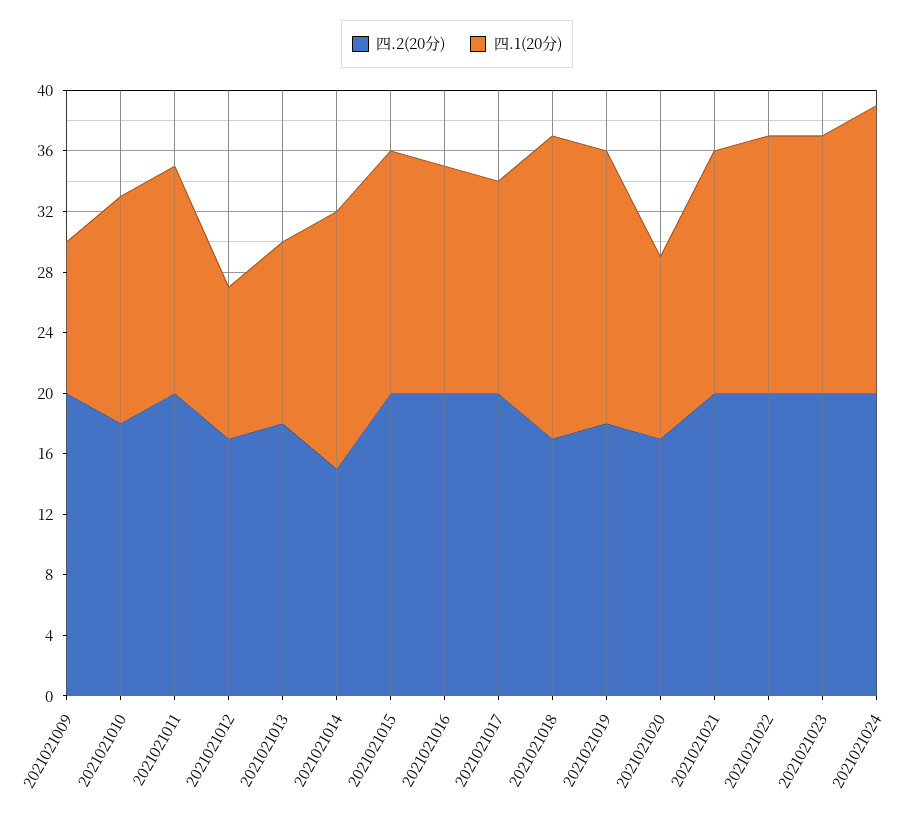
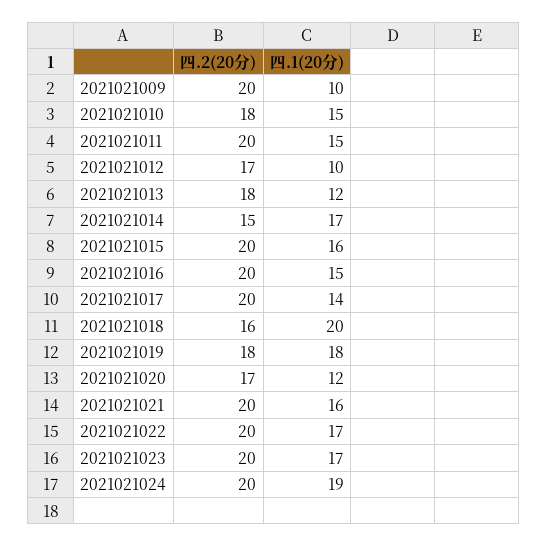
四.2(20分), 2021021018: 17 -> 16

